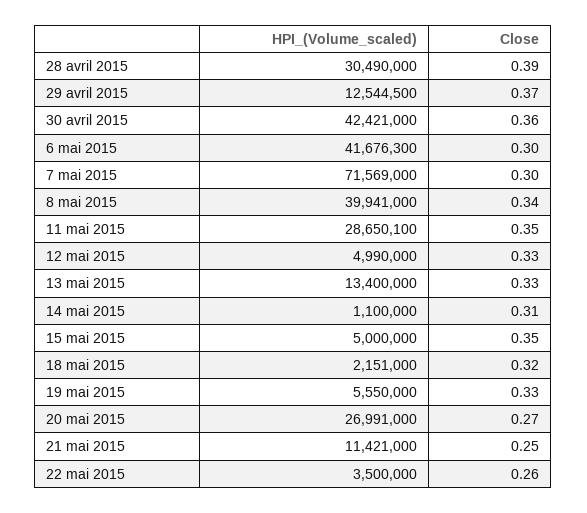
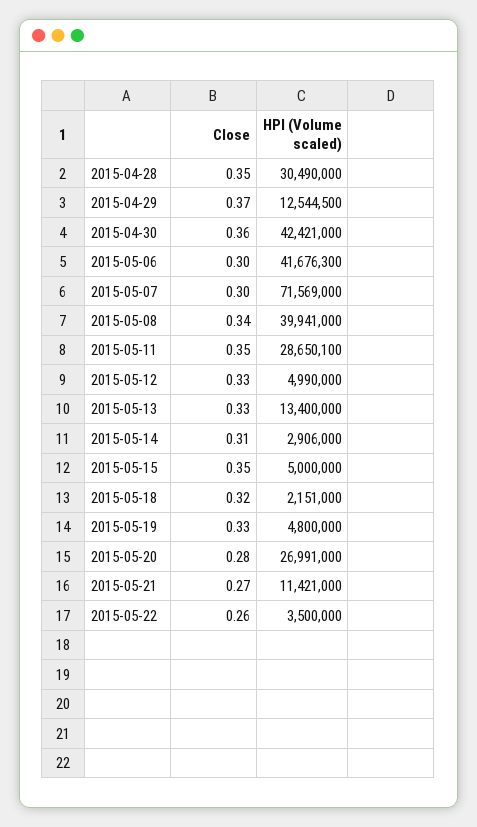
Close, 28 avril 2015: 0.39 -> 0.35
HPI_(Volume_scaled), 14 mai 2015: 1100000 -> 2906000
HPI_(Volume_scaled), 19 mai 2015: 5550000 -> 4800000
Close, 20 mai 2015: 0.27 -> 0.28
Close, 21 mai 2015: 0.25 -> 0.27

